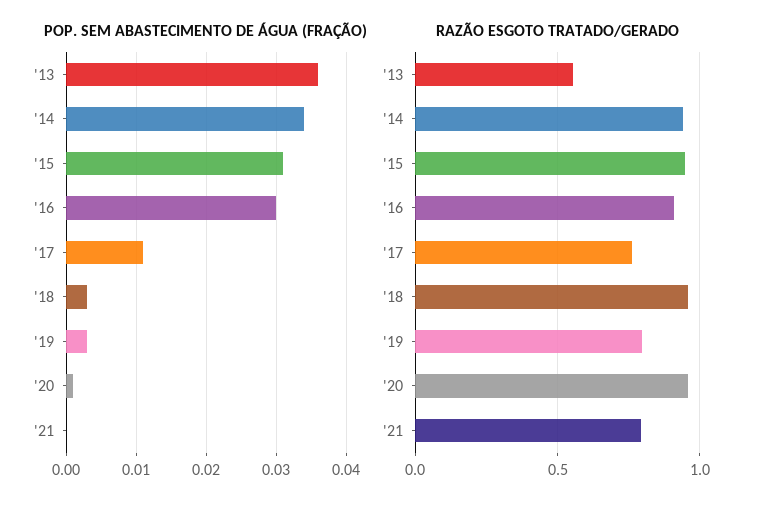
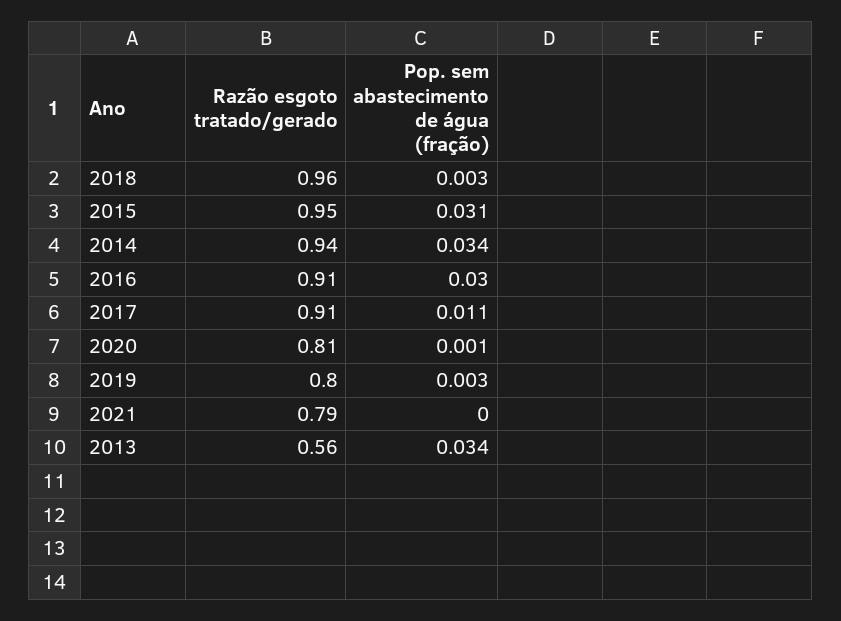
POP. SEM ABASTECIMENTO DE ÁGUA (FRAÇÃO), '13: 0.036 -> 0.034
RAZÃO ESGOTO TRATADO/GERADO, '17: 0.75 -> 0.91
RAZÃO ESGOTO TRATADO/GERADO, '20: 0.95 -> 0.81

